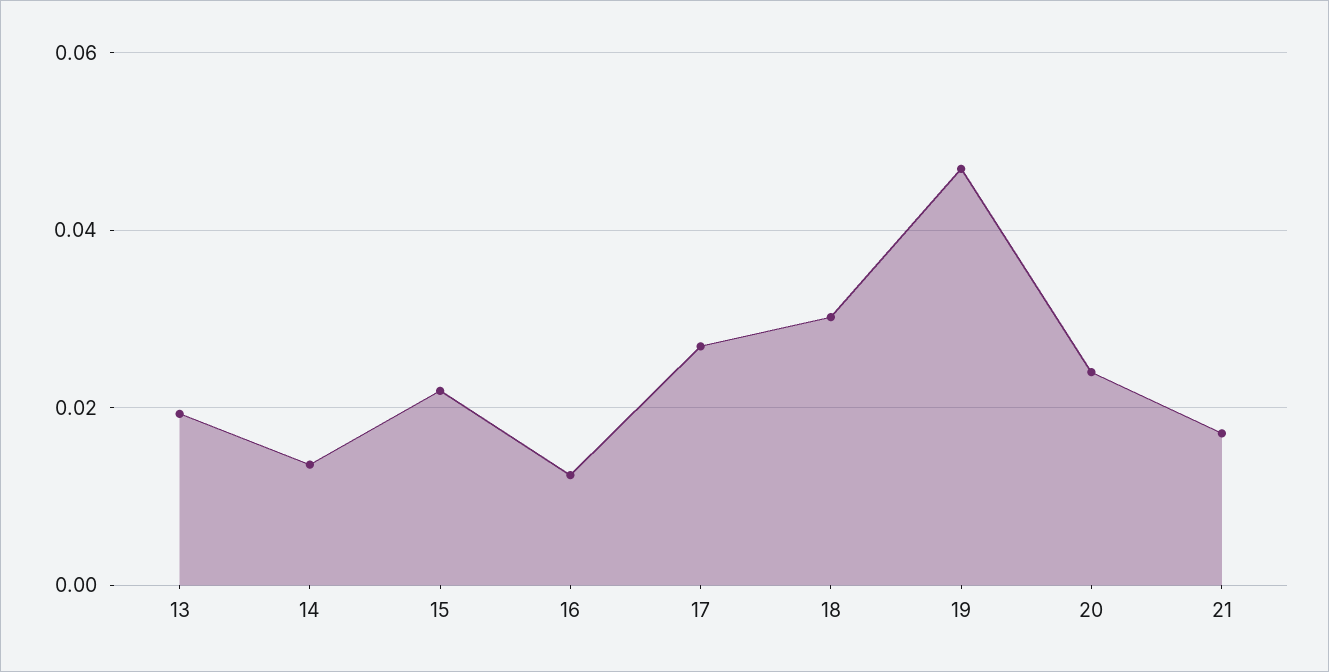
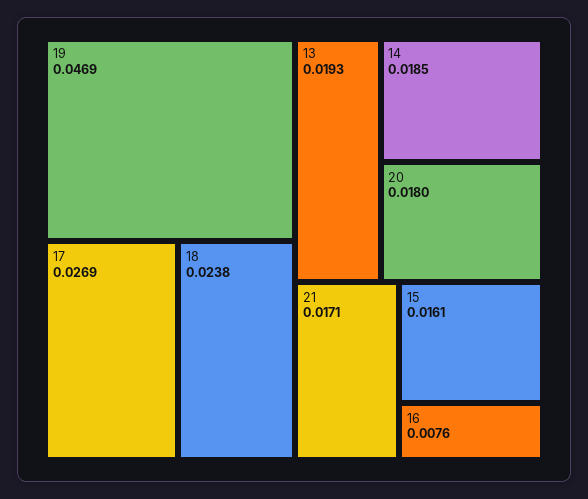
14: 0.014 -> 0.0185
15: 0.022 -> 0.0161
16: 0.012 -> 0.0076
18: 0.03 -> 0.0238
20: 0.024 -> 0.018

